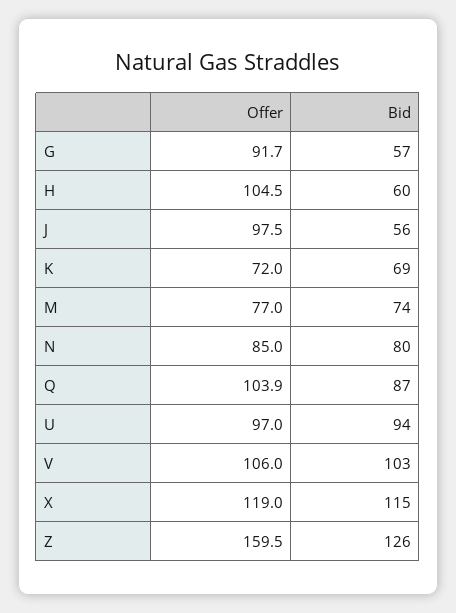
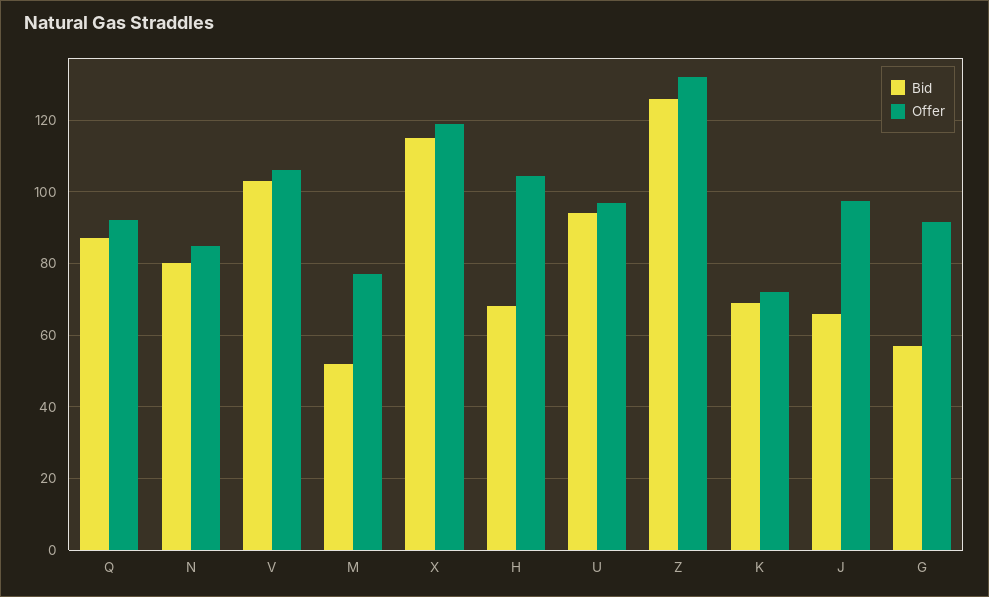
Bid, H: 60 -> 68
Bid, J: 56 -> 66
Bid, M: 74 -> 52
Offer, Q: 103.9 -> 92
Offer, Z: 159.5 -> 132

